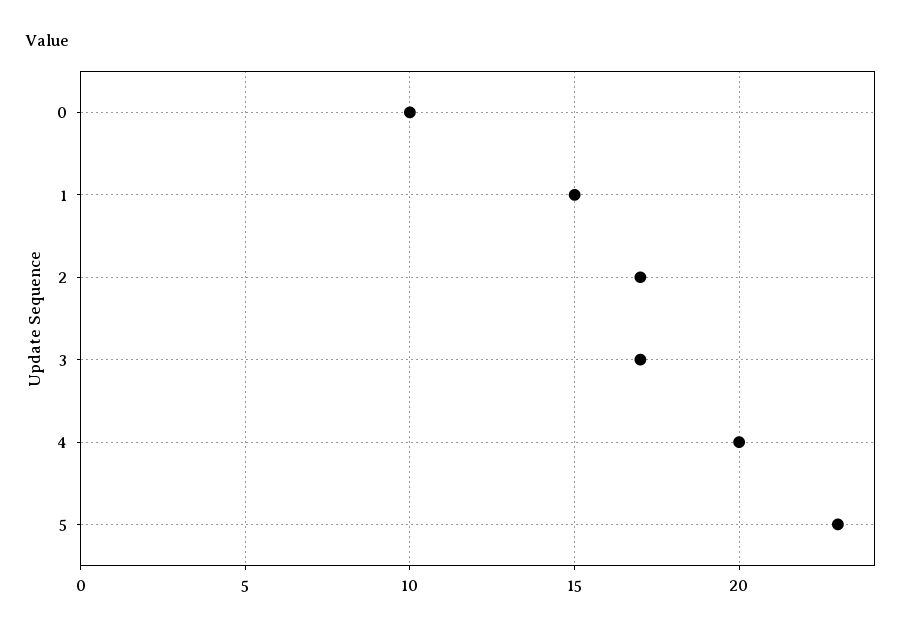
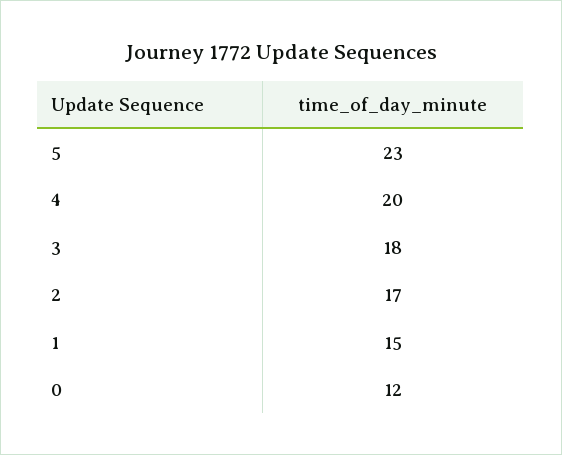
0: 10 -> 12
3: 17 -> 18

